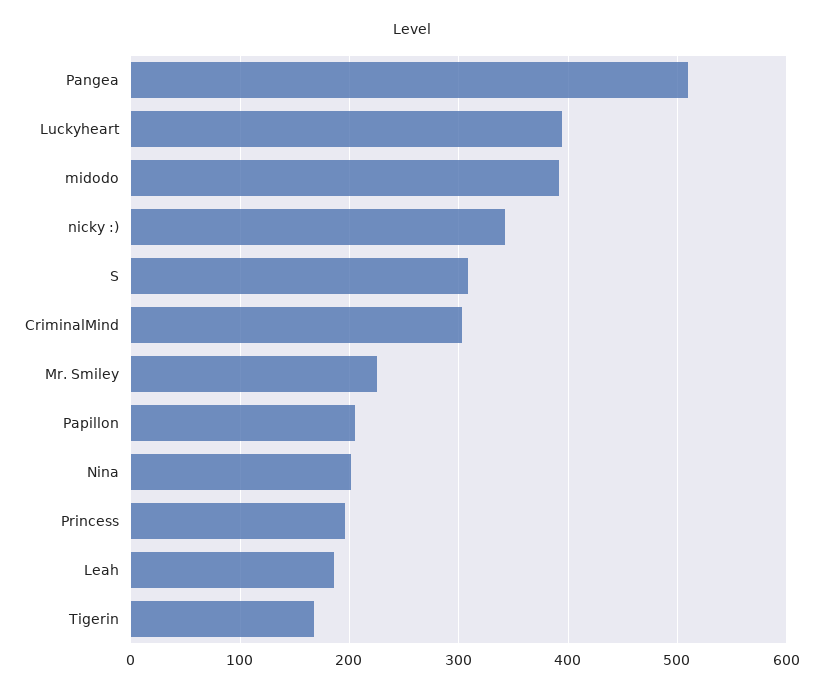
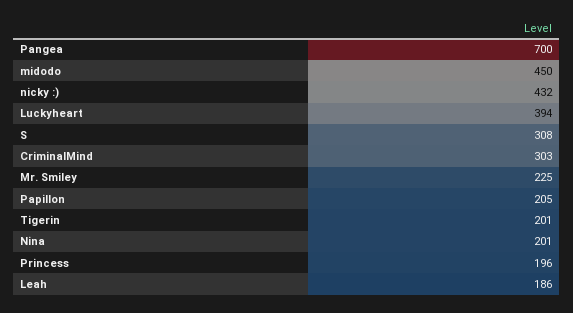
Pangea: 510 -> 700
midodo: 390 -> 450
nicky :): 340 -> 432
Tigerin: 170 -> 201

